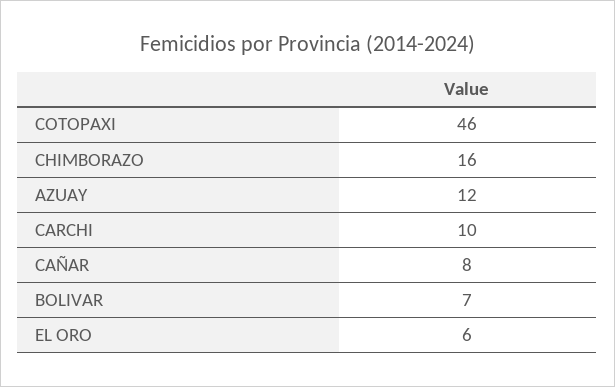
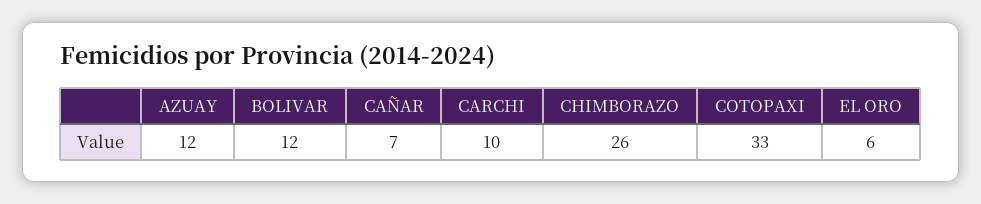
COTOPAXI: 46 -> 33
CHIMBORAZO: 16 -> 26
CAÑAR: 8 -> 7
BOLIVAR: 7 -> 12

